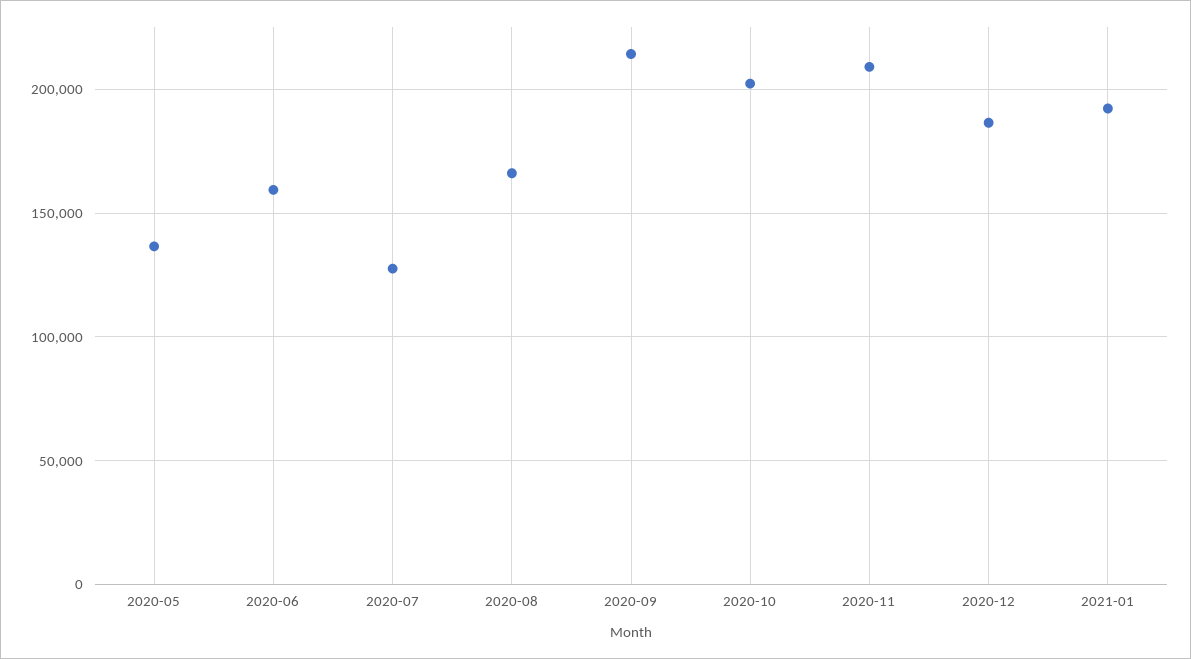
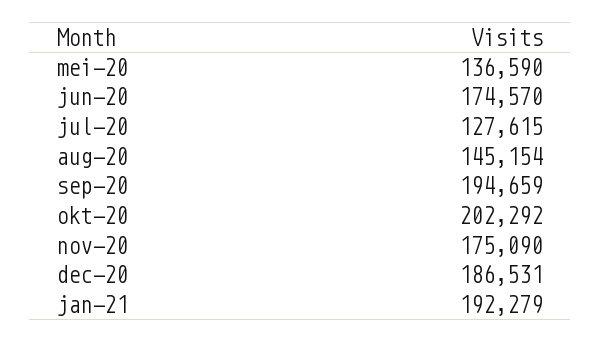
2020-06: 160000 -> 174570
2020-08: 165000 -> 145154
2020-09: 215000 -> 194659
2020-11: 210000 -> 175090

